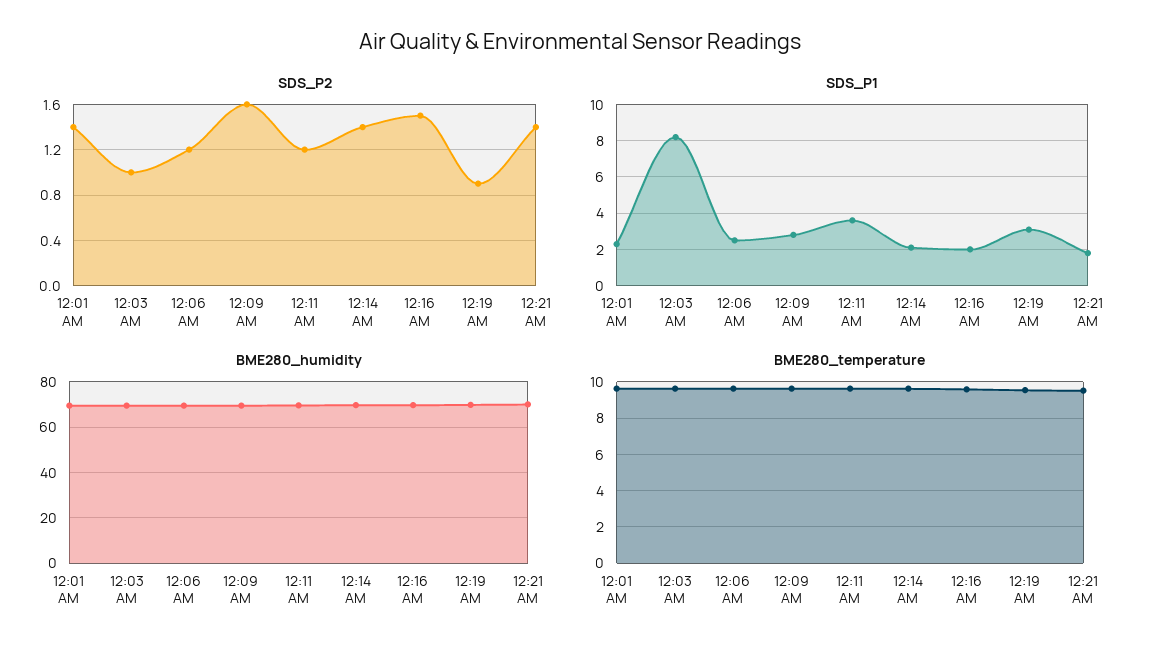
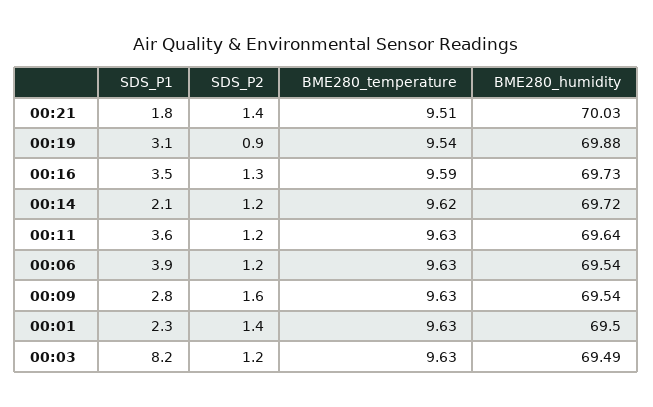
SDS_P2, 12:03 AM: 1 -> 1.2
SDS_P2, 12:14 AM: 1.4 -> 1.2
SDS_P2, 12:16 AM: 1.5 -> 1.3
SDS_P1, 12:06 AM: 2.5 -> 3.9
SDS_P1, 12:16 AM: 2 -> 3.5

